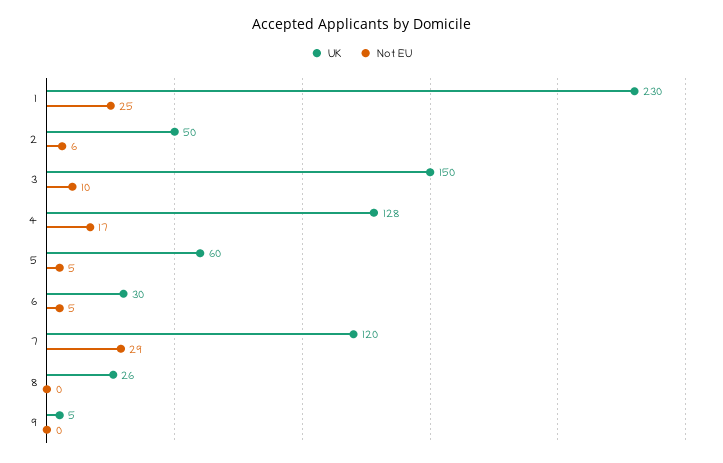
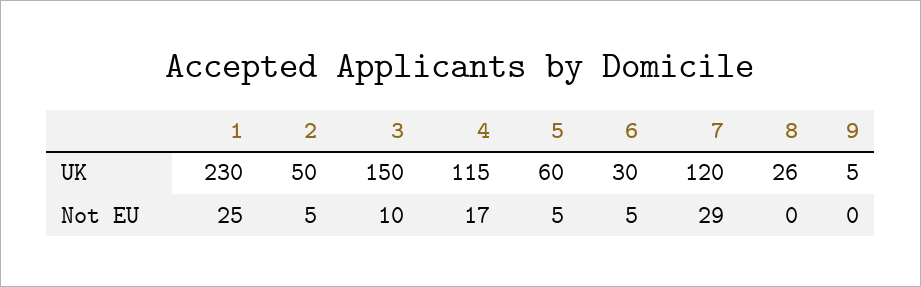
Not EU, 2: 6 -> 5
UK, 4: 128 -> 115

